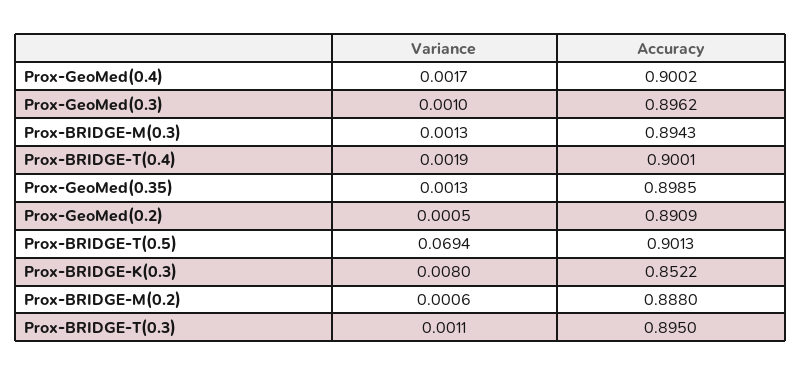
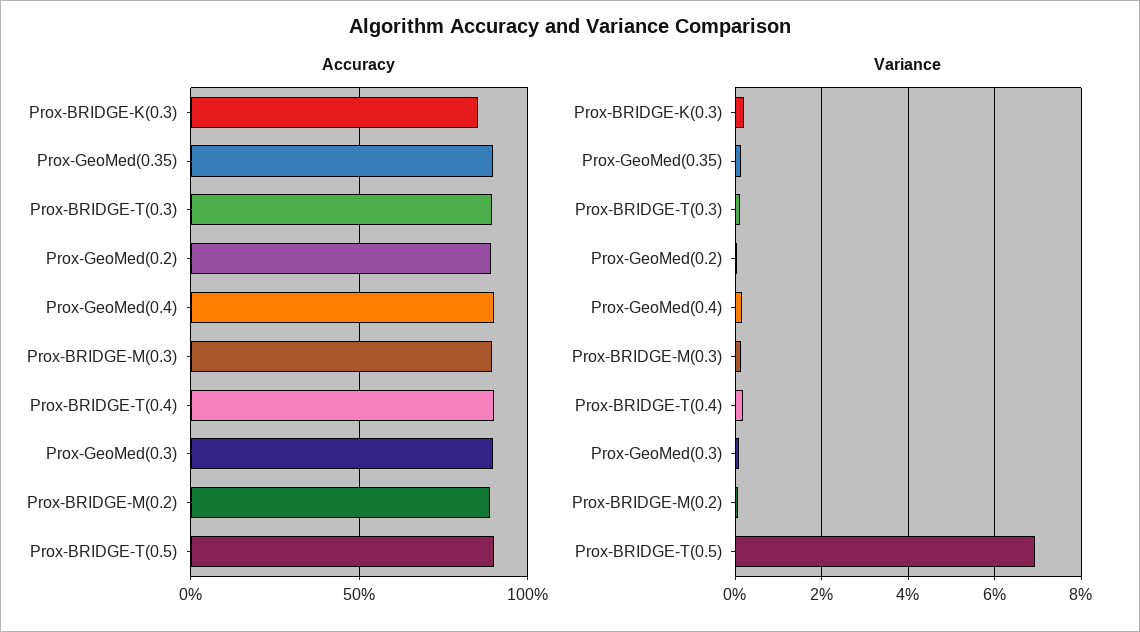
Variance, Prox-BRIDGE-K(0.3): 0.008 -> 0.002

